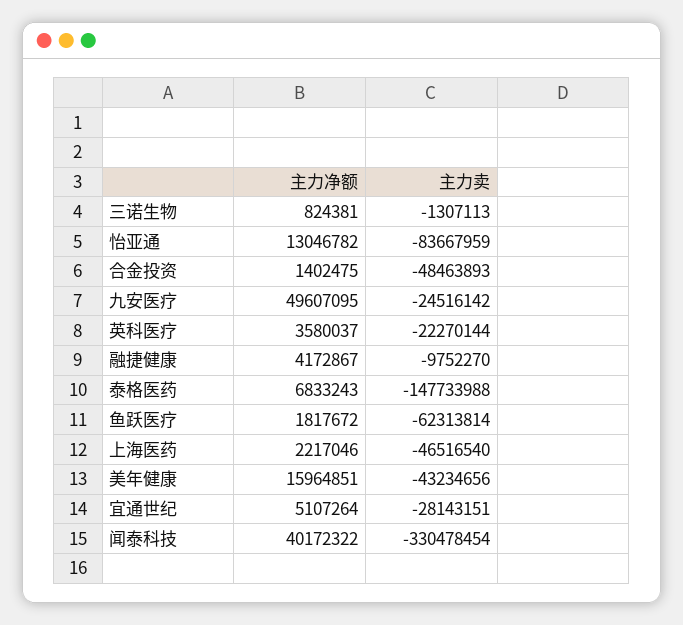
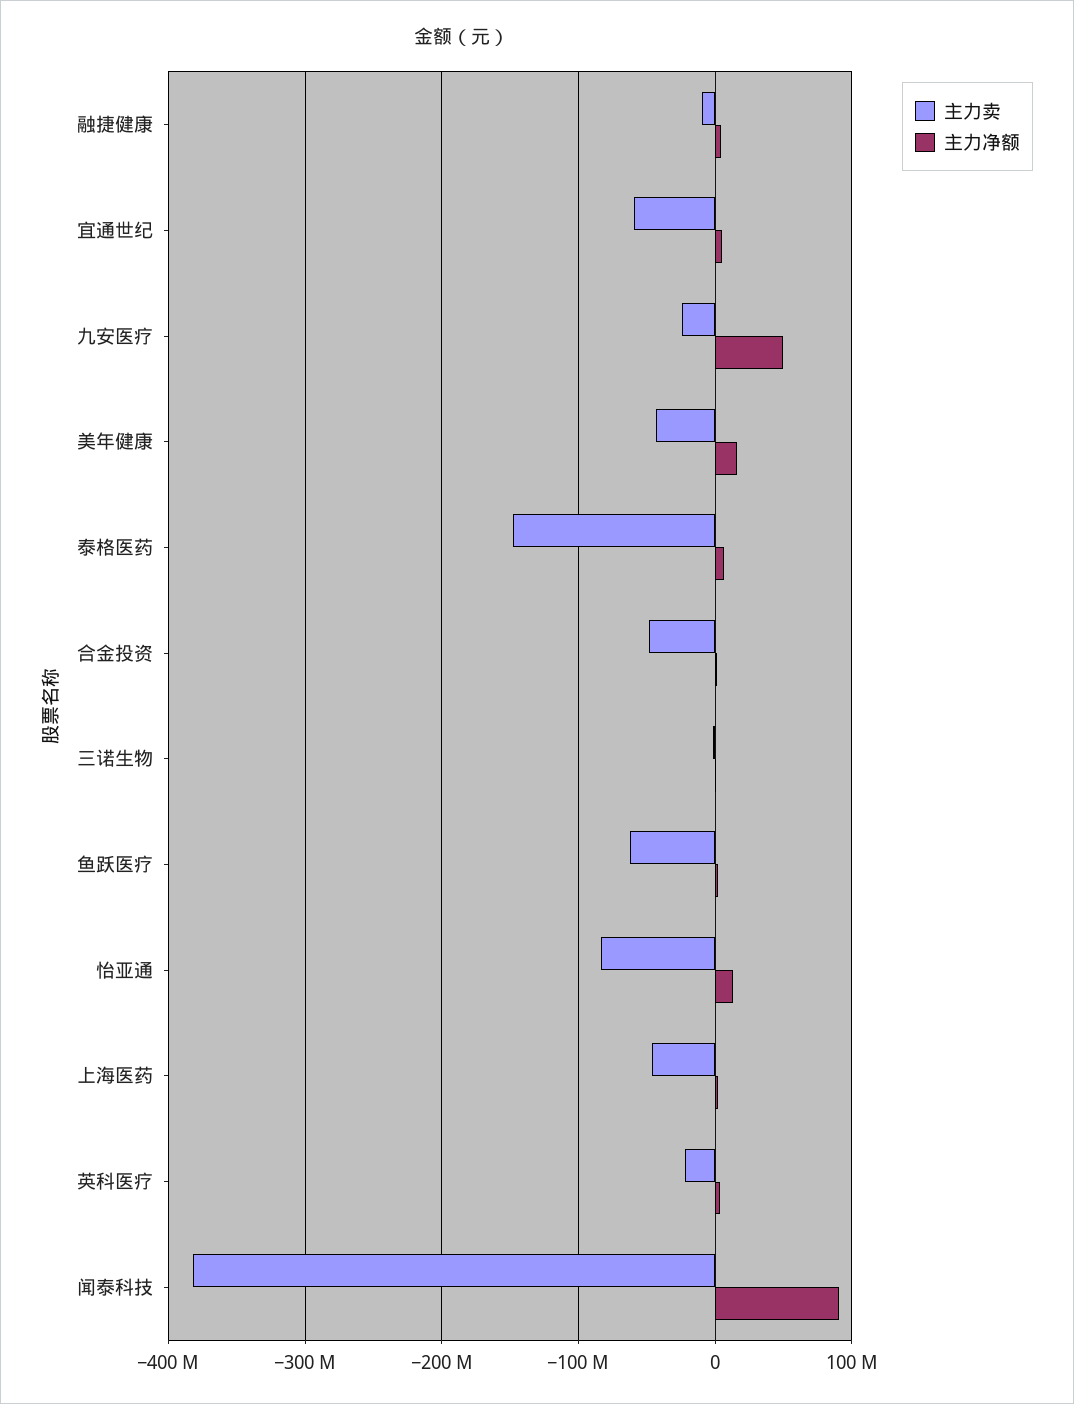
主力卖, 宜通世纪: -28143151 -> -60000000
主力净额, 闻泰科技: 40172322 -> 90000000
主力卖, 闻泰科技: -330478454 -> -380000000

